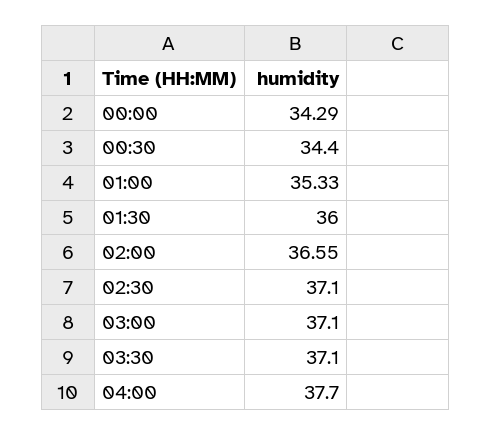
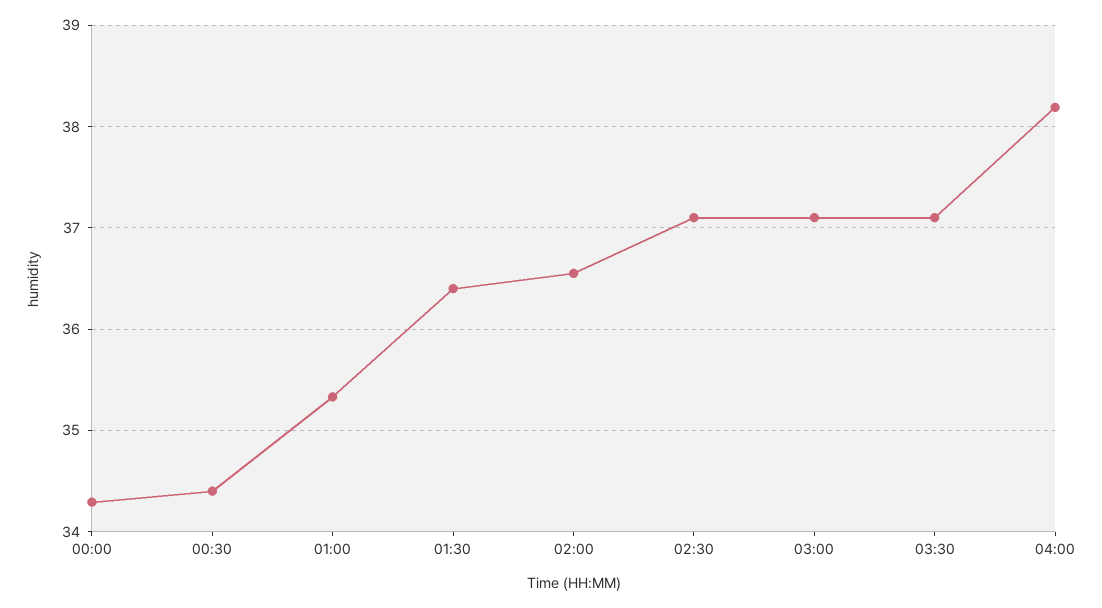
01:30: 36 -> 36.4
04:00: 37.7 -> 38.2

